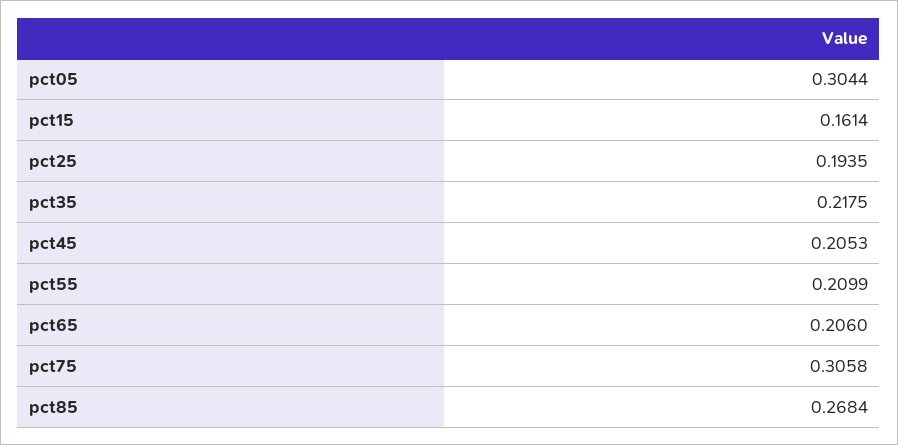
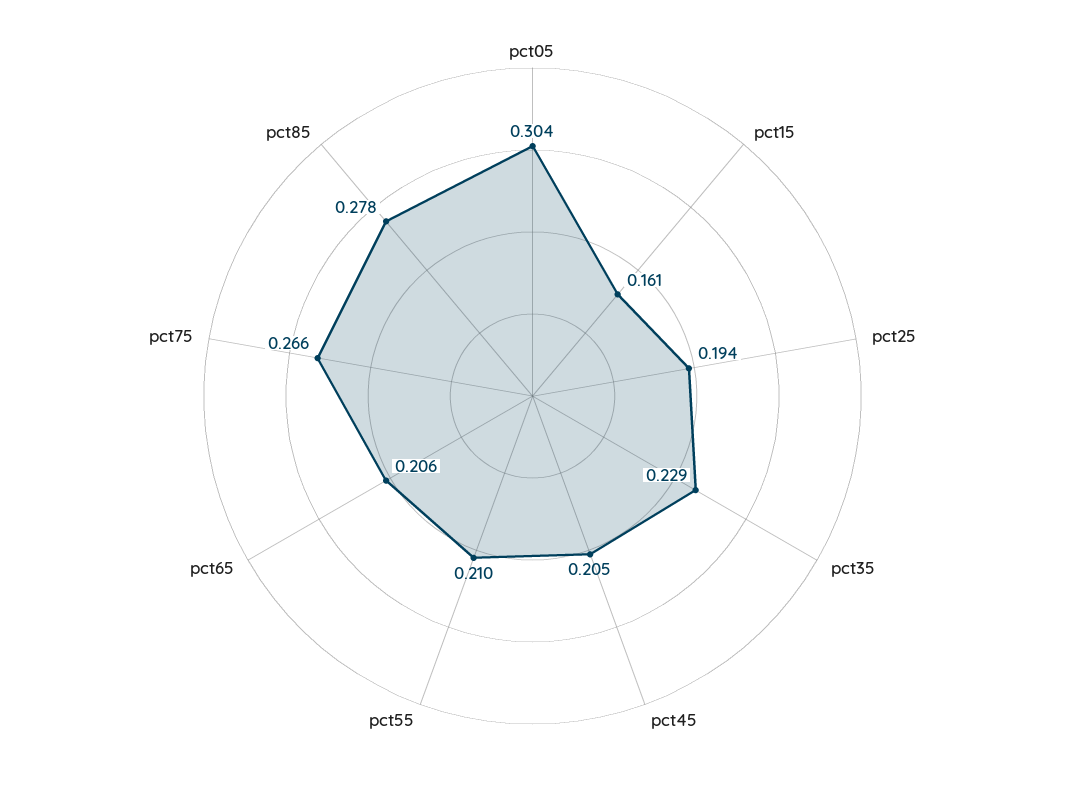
pct35: 0.2175 -> 0.229
pct75: 0.3058 -> 0.266
pct85: 0.2684 -> 0.278

